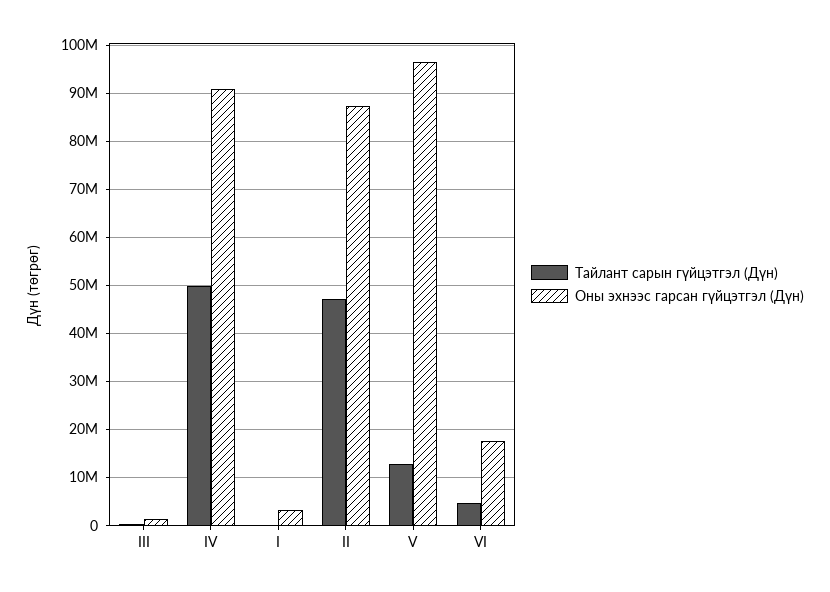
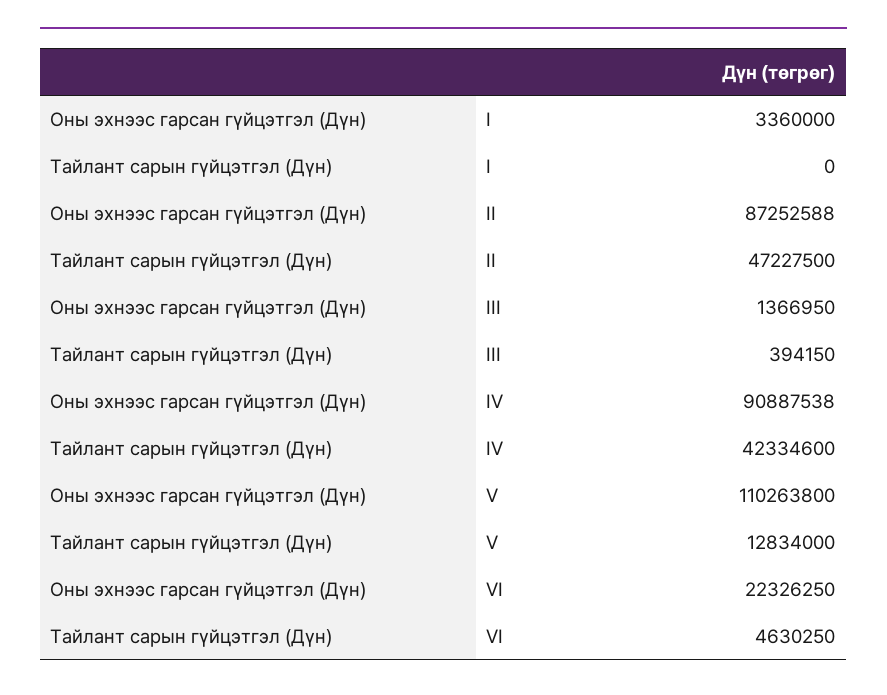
Тайлант сарын гүйцэтгэл (Дүн), IV: 50000000 -> 42334600
Оны эхнээс гарсан гүйцэтгэл (Дүн), V: 96000000 -> 110263800
Оны эхнээс гарсан гүйцэтгэл (Дүн), VI: 18000000 -> 22326250

